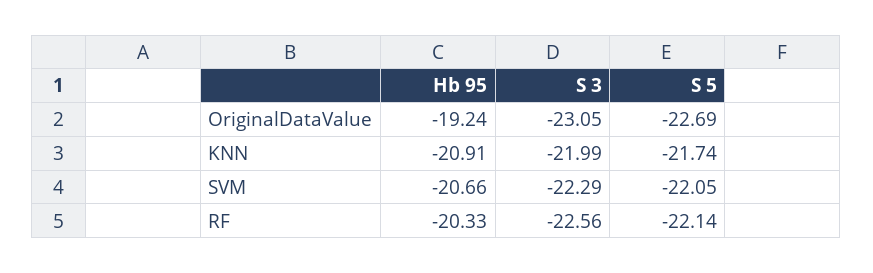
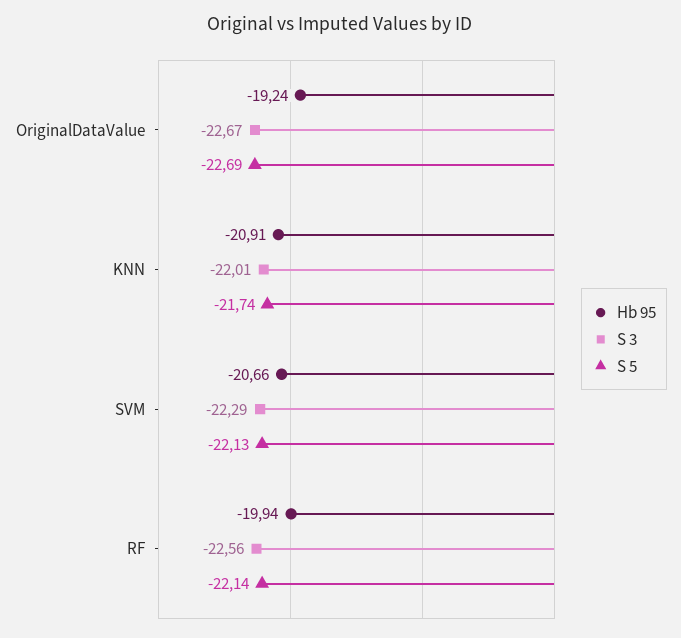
S 3, OriginalDataValue: -23.05 -> -22.67
S 3, KNN: -21.99 -> -22.01
S 5, SVM: -22.05 -> -22.13
Hb 95, RF: -20.33 -> -19.94

